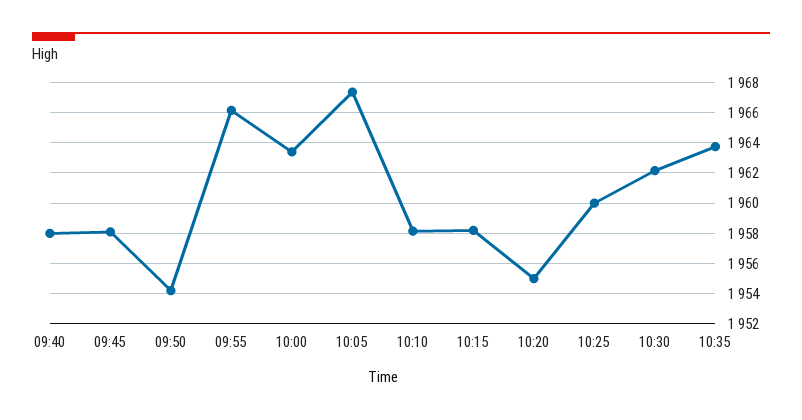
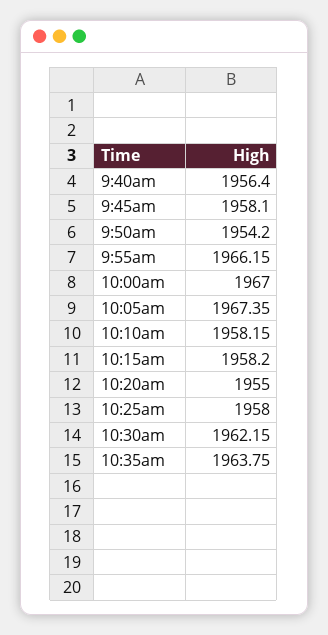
09:40: 1958 -> 1956.4
10:00: 1963.5 -> 1967
10:25: 1960 -> 1958

